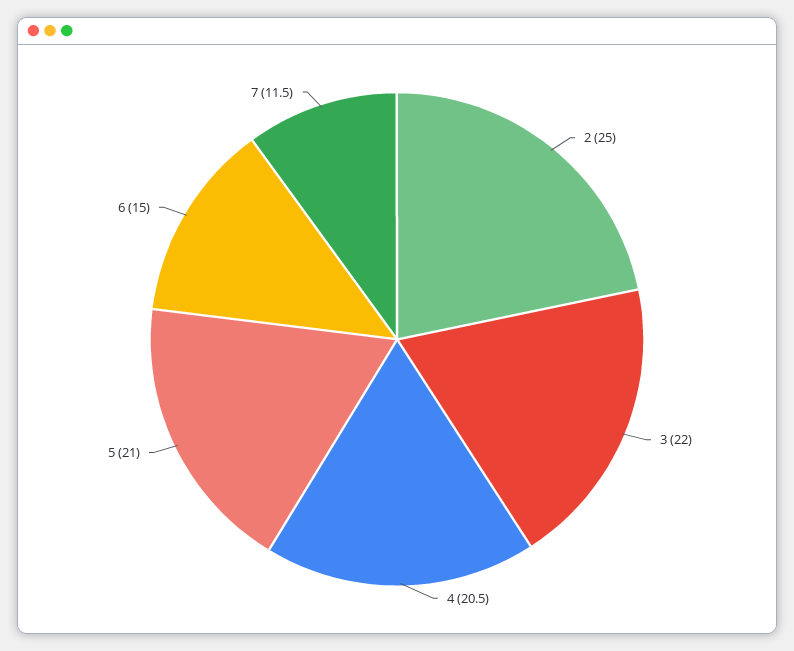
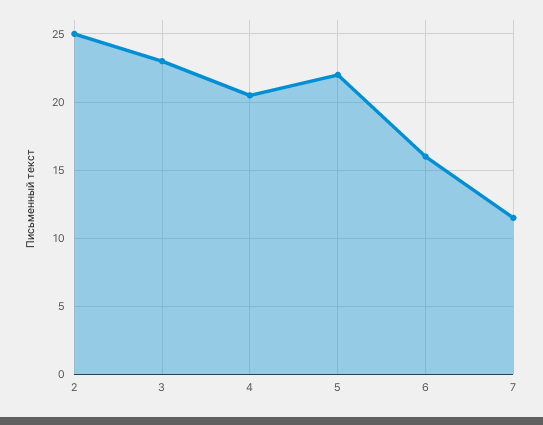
3: 22 -> 23
5: 21 -> 22
6: 15 -> 16

